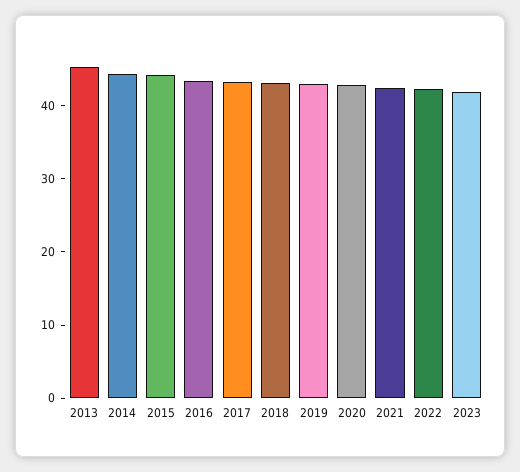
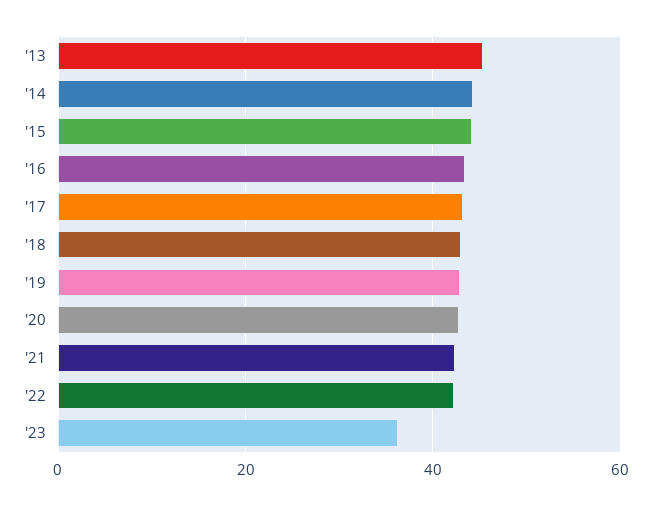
2023: 42 -> 36

